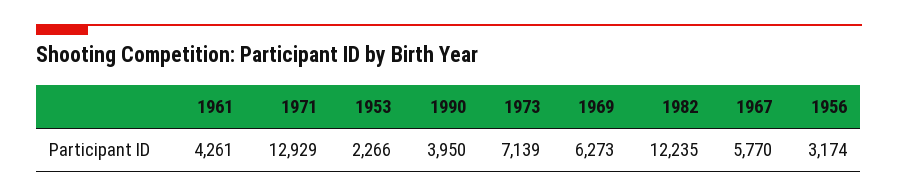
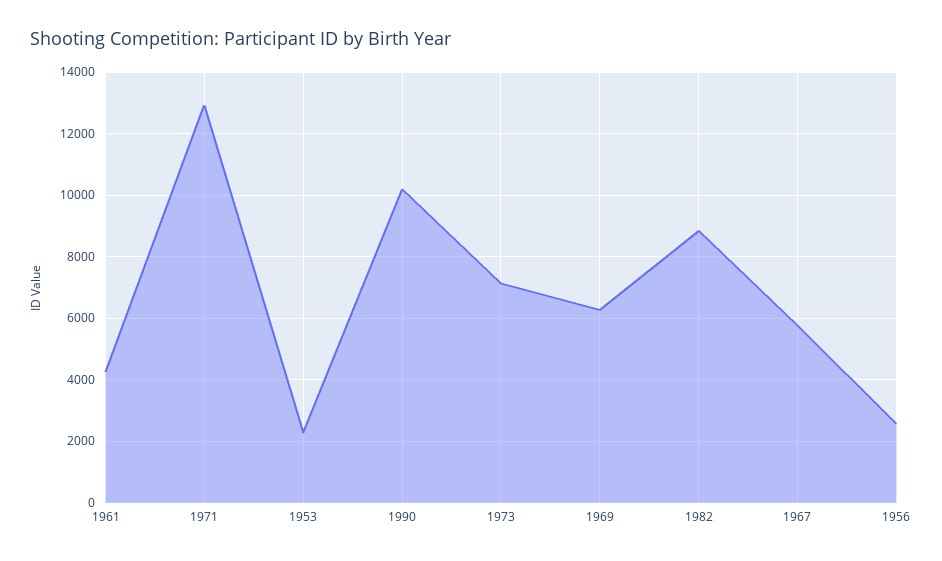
1990: 3950 -> 10200
1982: 12235 -> 8800
1956: 3174 -> 2600

